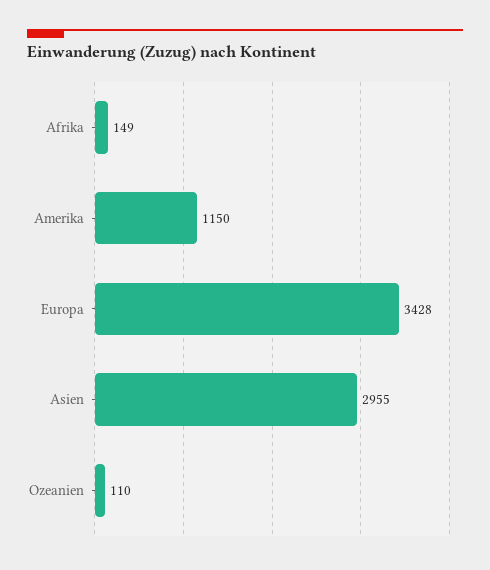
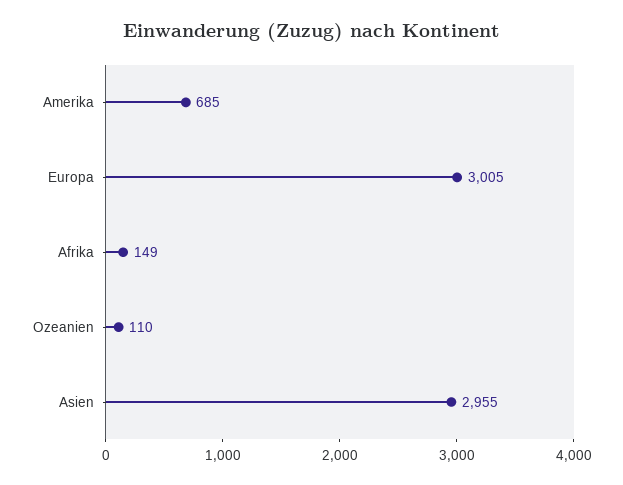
Amerika: 1150 -> 685
Europa: 3428 -> 3005

